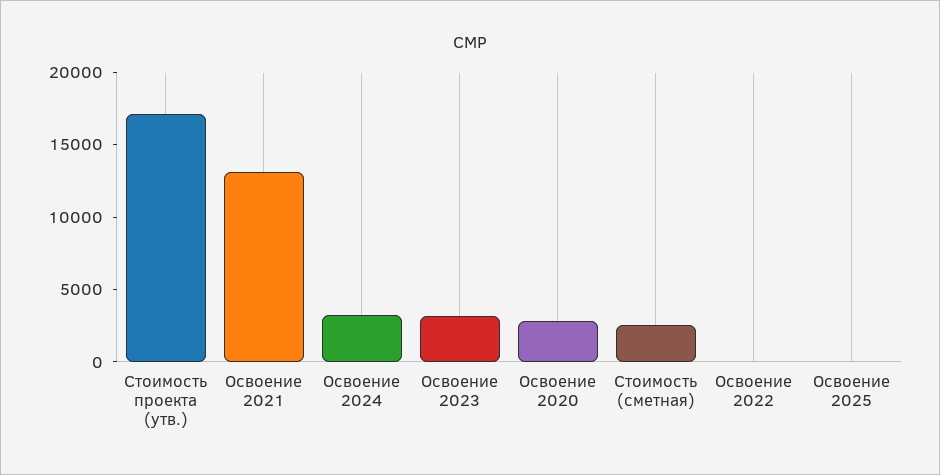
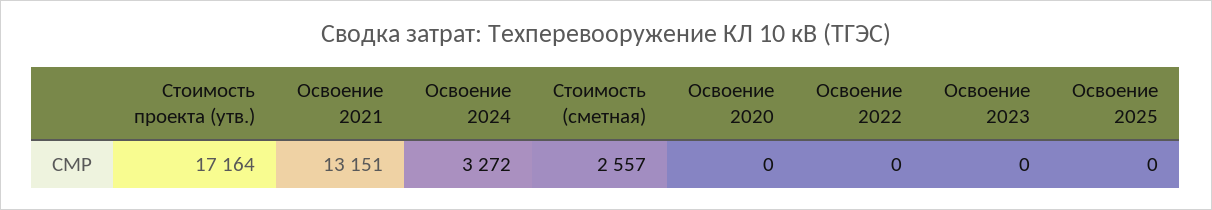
Освоение 2023: 3000 -> 0
Освоение 2020: 3000 -> 0

